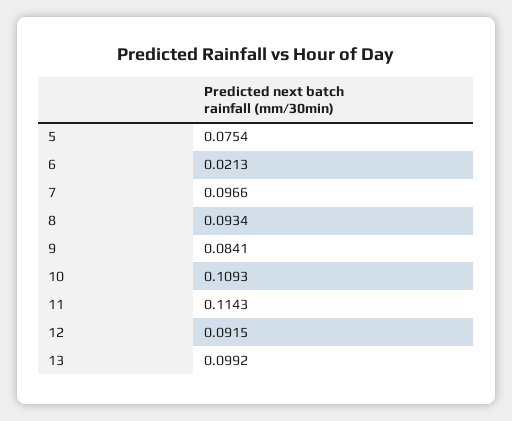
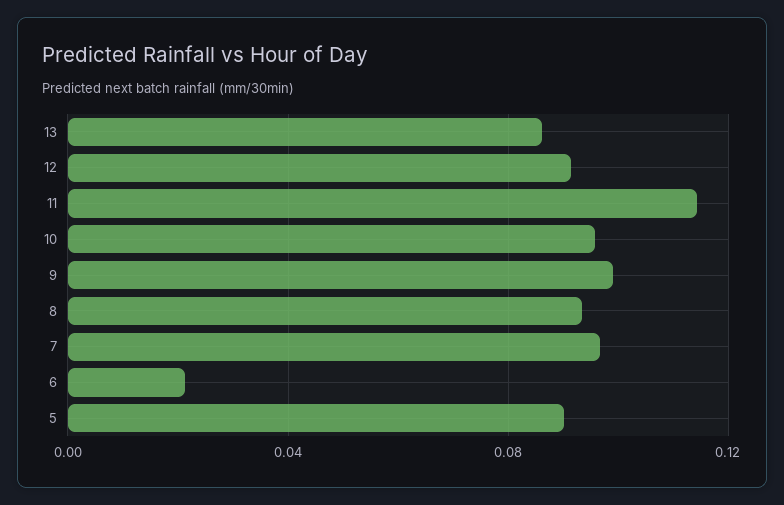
5: 0.0754 -> 0.09
9: 0.0841 -> 0.1
10: 0.1093 -> 0.095
13: 0.0992 -> 0.085

